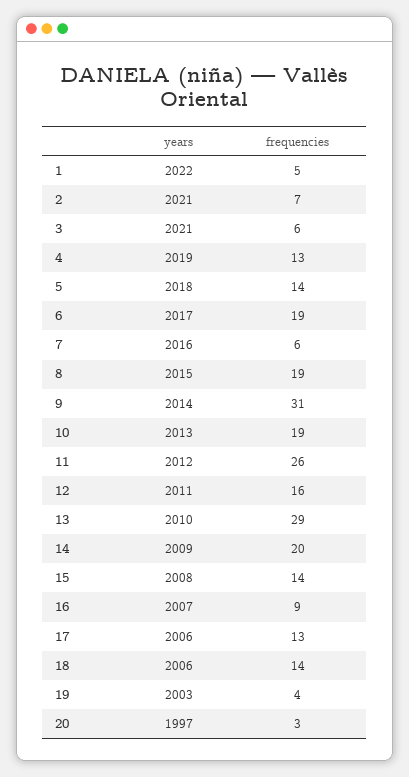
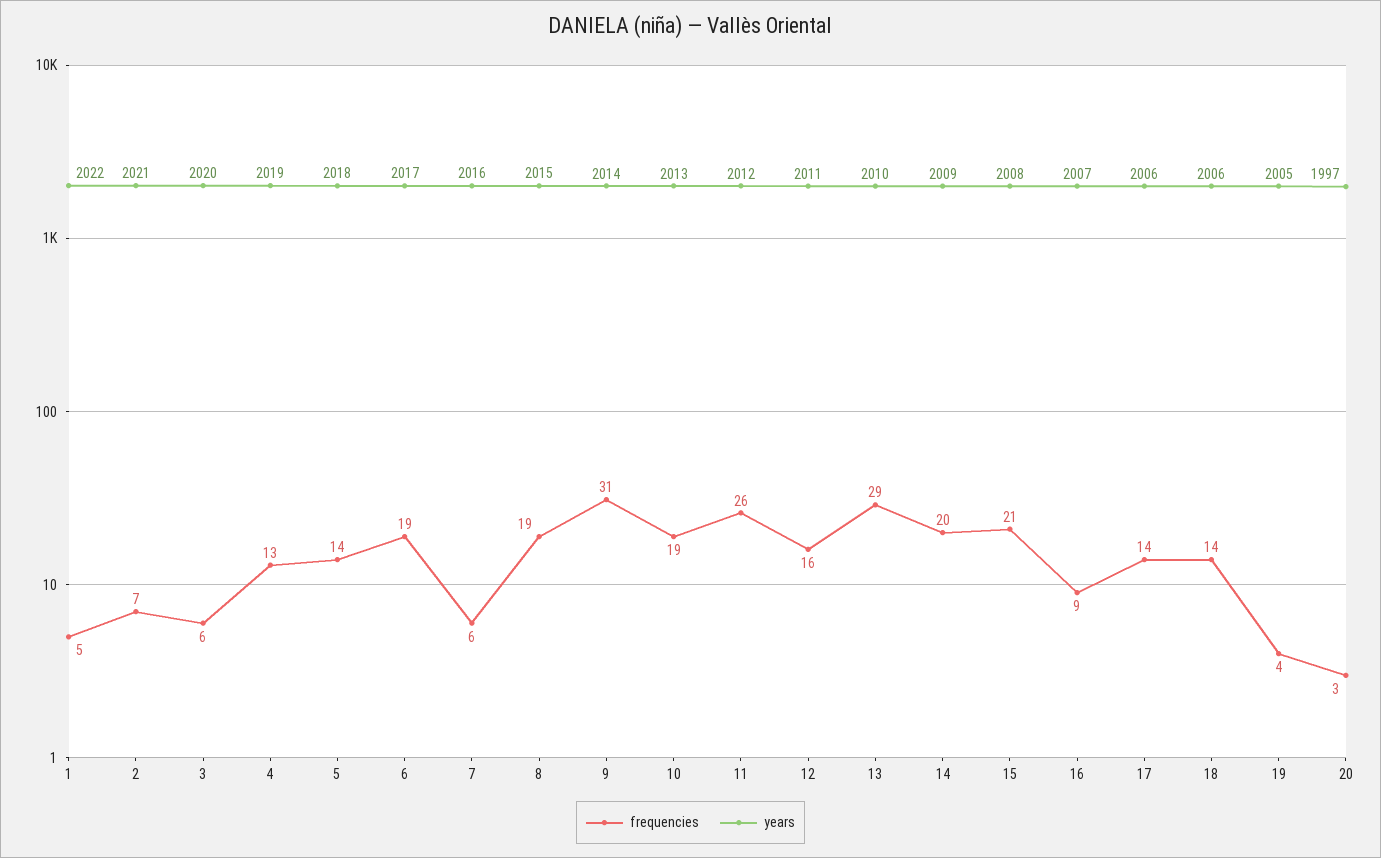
years, 3: 2021 -> 2020
frequencies, 15: 14 -> 21
frequencies, 17: 13 -> 14
years, 19: 2003 -> 2005

